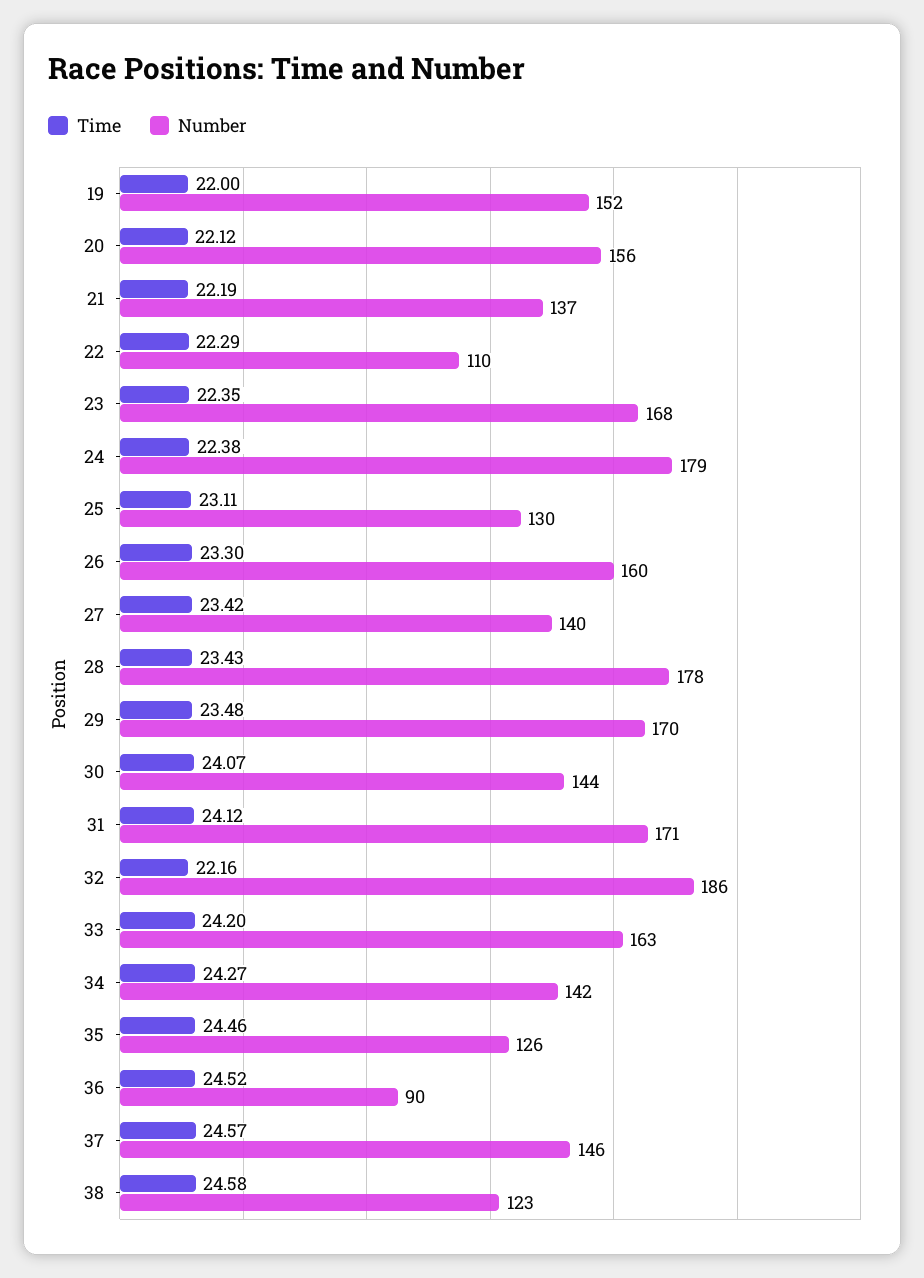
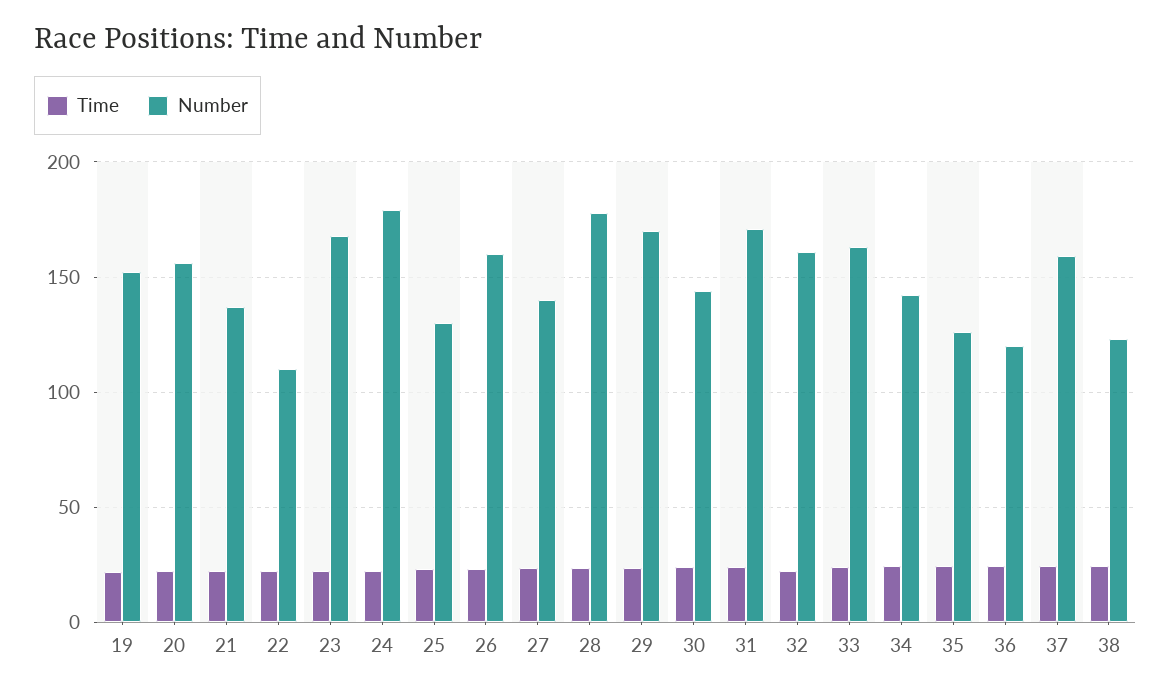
Number, 32: 186 -> 160
Number, 36: 90 -> 120
Number, 37: 146 -> 160

